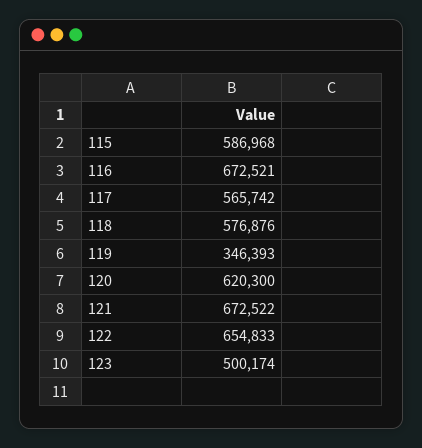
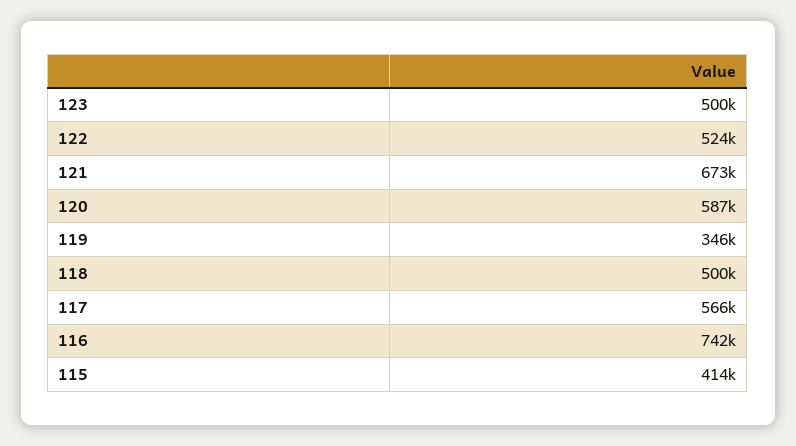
115: 586968 -> 414000
116: 672521 -> 742000
118: 576876 -> 500000
120: 620300 -> 587000
122: 654833 -> 524000

